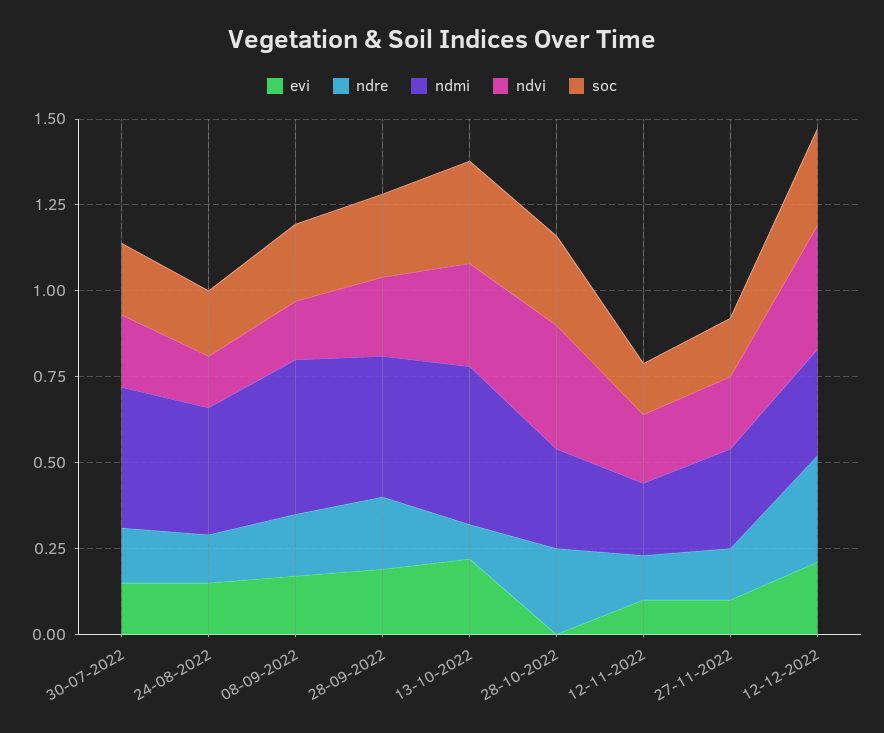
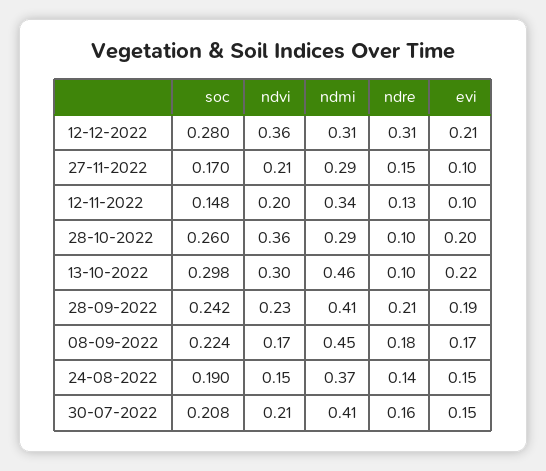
evi, 28-10-2022: 0 -> 0.2
ndre, 28-10-2022: 0.25 -> 0.1
ndmi, 12-11-2022: 0.2 -> 0.34

